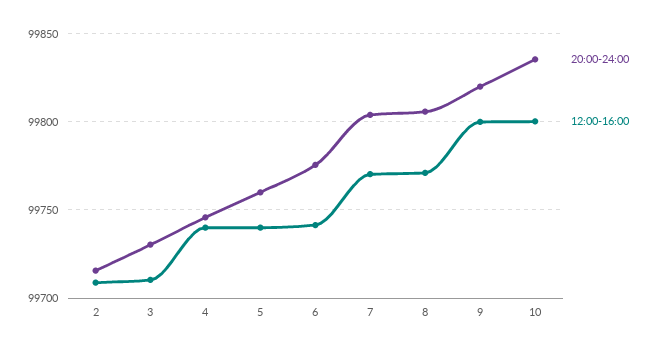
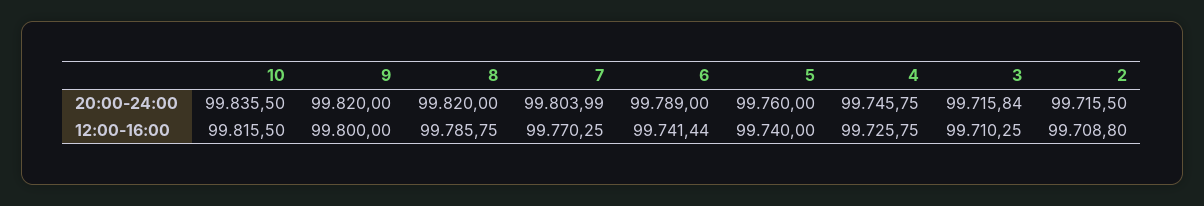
20:00-24:00, 3: 99730 -> 99715.84
12:00-16:00, 4: 99740 -> 99725.75
20:00-24:00, 6: 99775 -> 99789
20:00-24:00, 8: 99805 -> 99820
12:00-16:00, 8: 99770 -> 99785.75
12:00-16:00, 10: 99800 -> 99815.5

